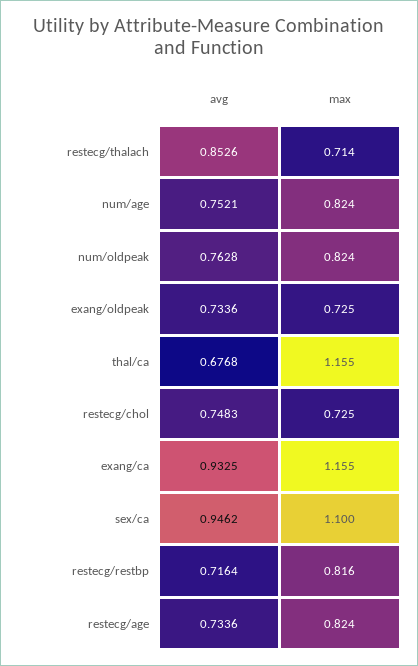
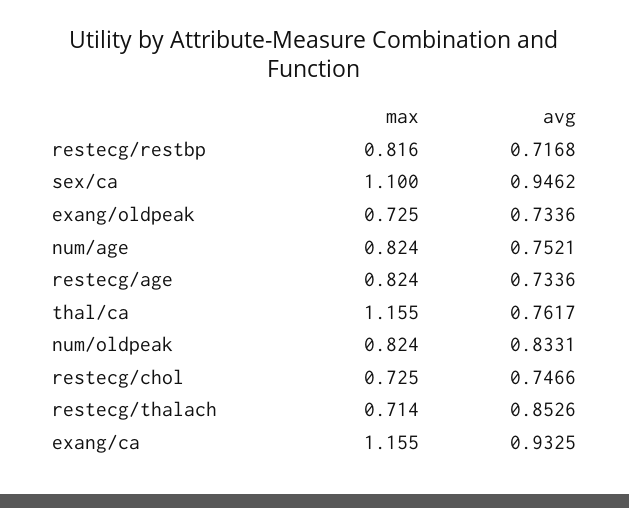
avg, num/oldpeak: 0.7628 -> 0.8331
avg, thal/ca: 0.6768 -> 0.7617
avg, restecg/chol: 0.7483 -> 0.7466
avg, restecg/restbp: 0.7164 -> 0.7168

